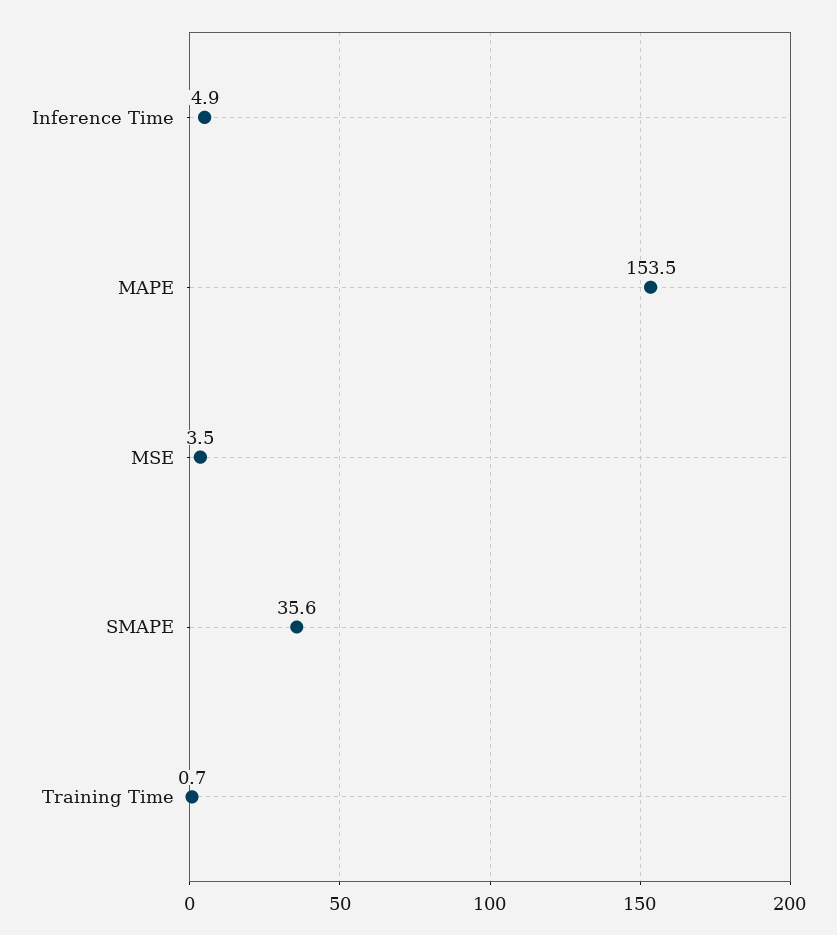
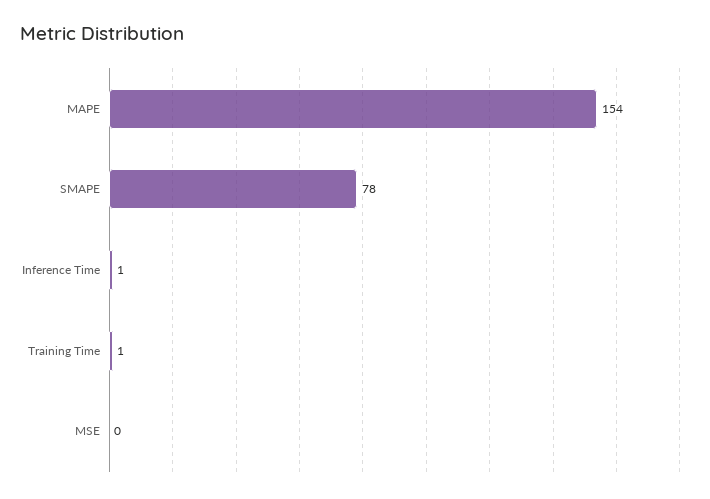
Inference Time: 4.9 -> 1
MSE: 3.5 -> 0
SMAPE: 35.6 -> 78

